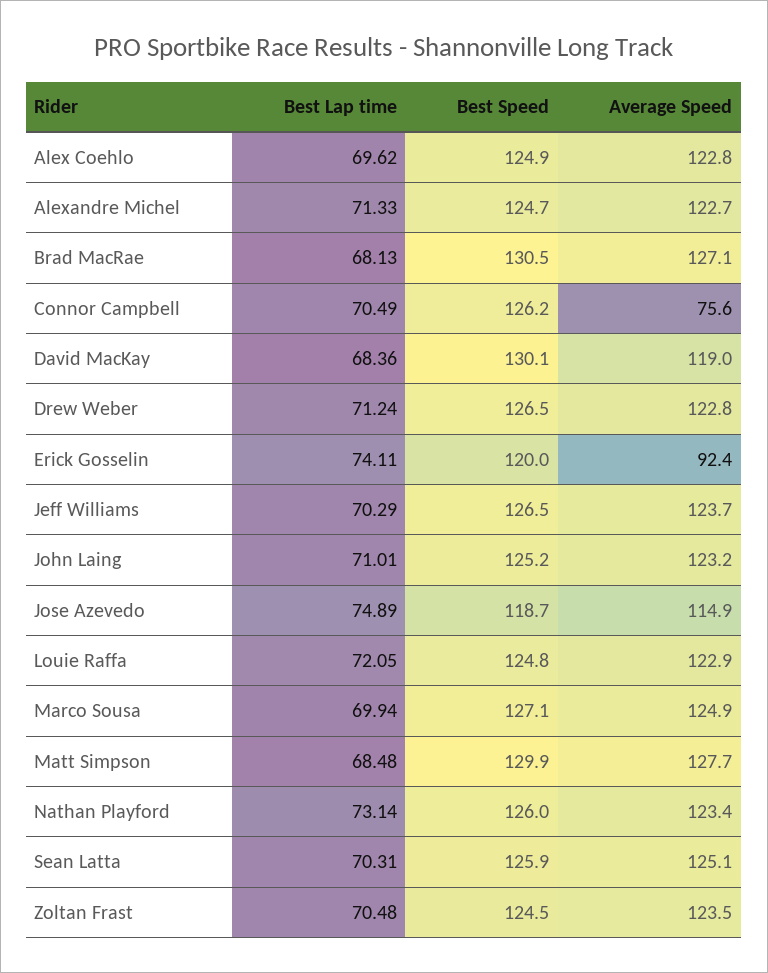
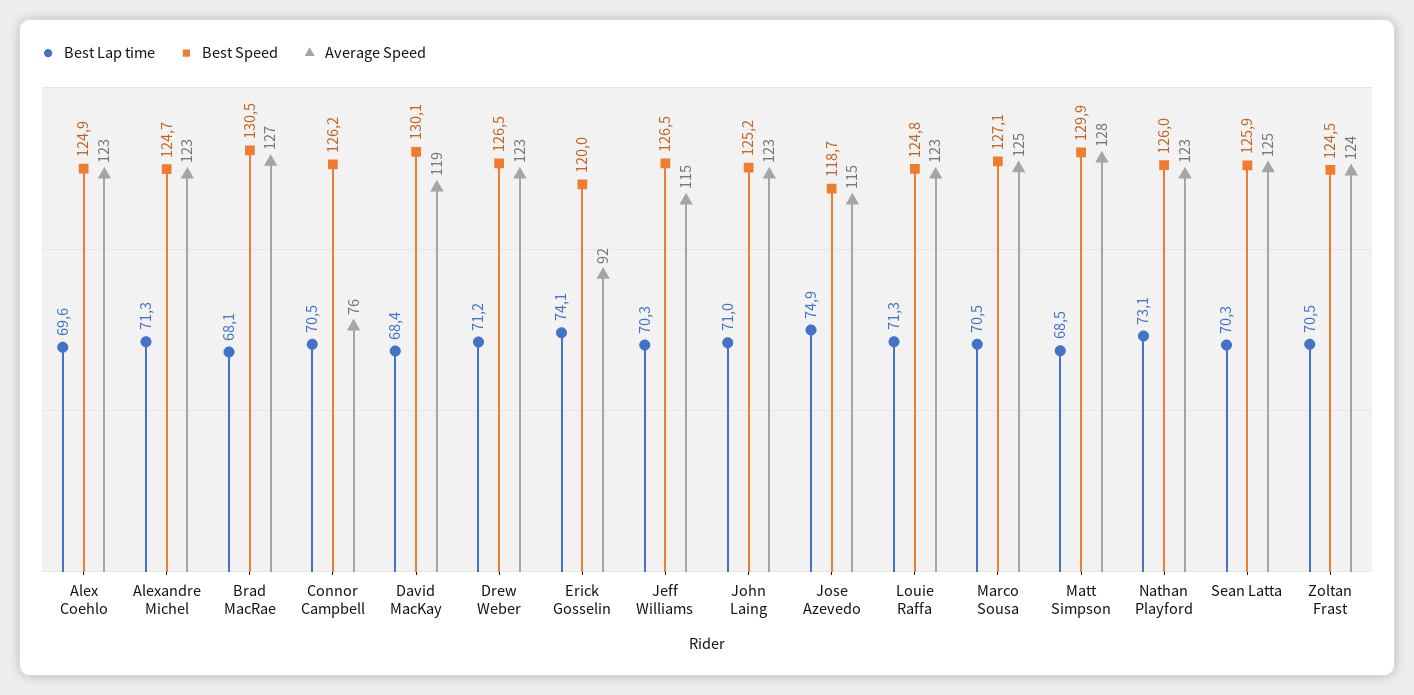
Average Speed, Jeff Williams: 123.7 -> 115
Best Lap time, Louie Raffa: 72.05 -> 71.3
Best Lap time, Marco Sousa: 69.94 -> 70.5

